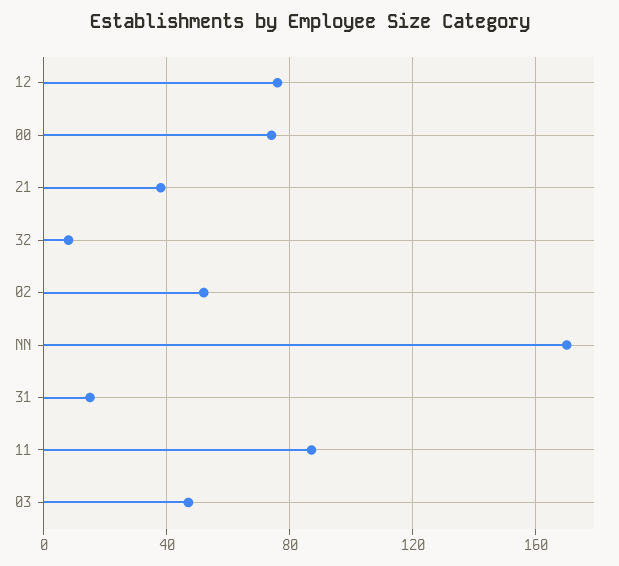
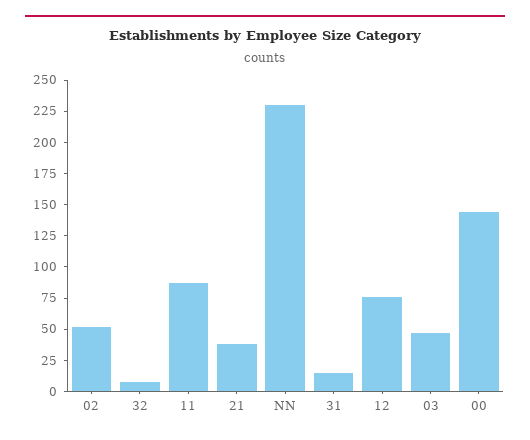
00: 75 -> 150
NN: 170 -> 225

